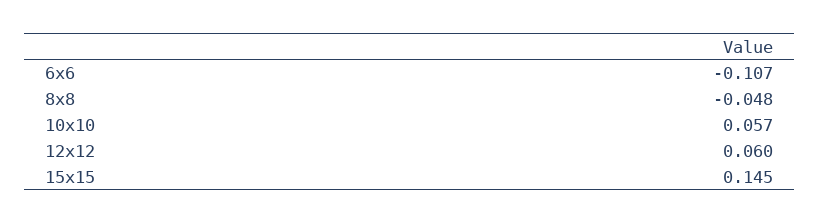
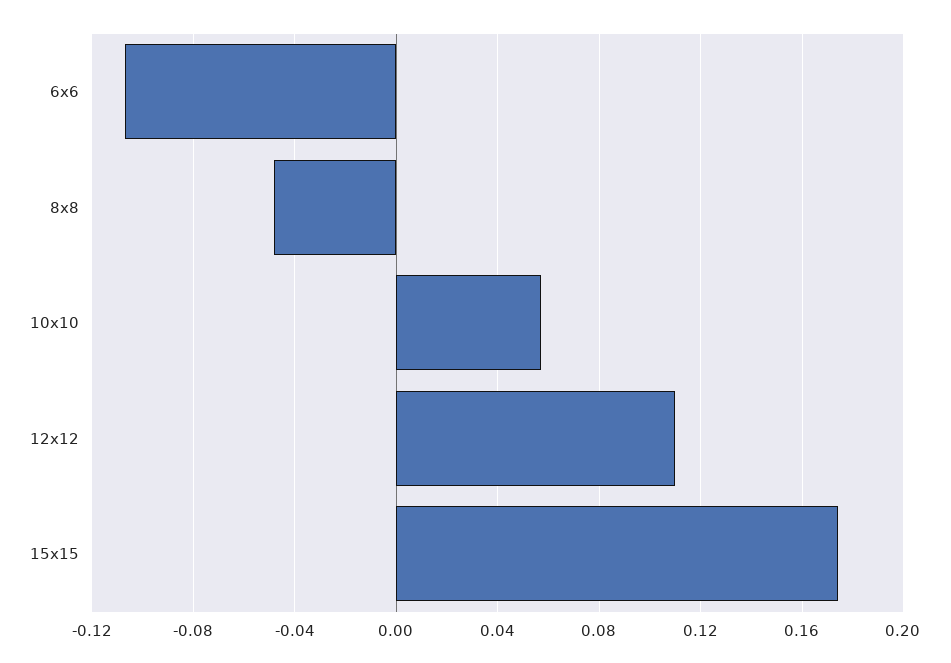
12x12: 0.06 -> 0.11
15x15: 0.145 -> 0.175

